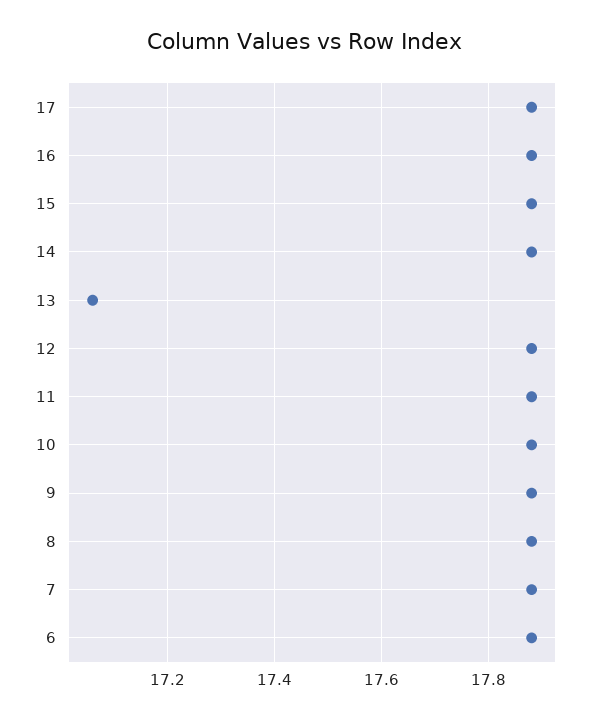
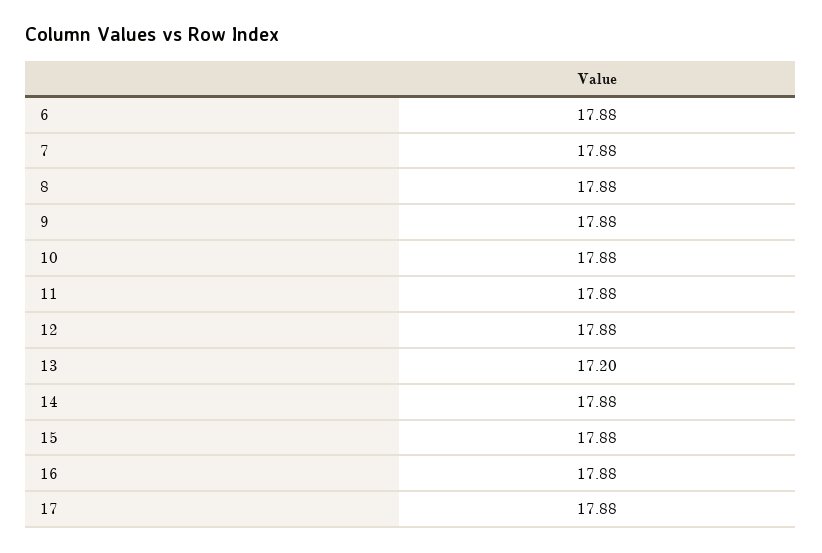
13: 17.05 -> 17.2

